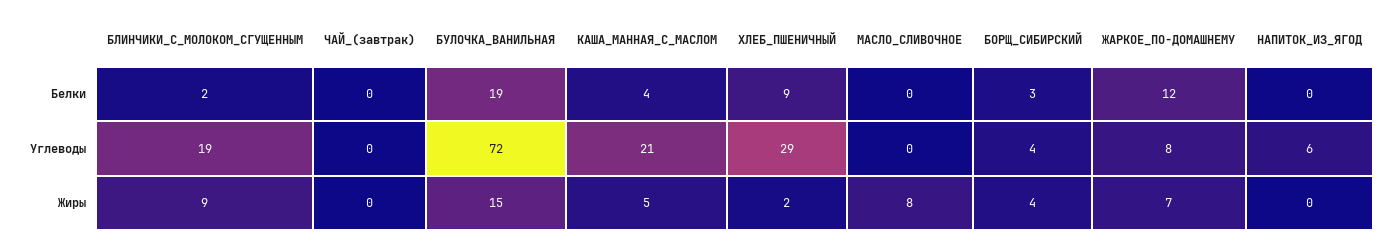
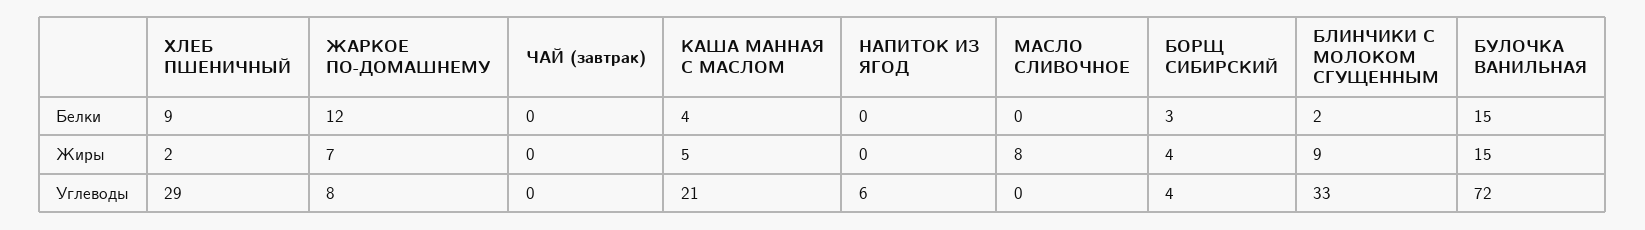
БУЛОЧКА_ВАНИЛЬНАЯ, Белки: 19 -> 15
БЛИНЧИКИ_С_МОЛОКОМ_СГУЩЕННЫМ, Углеводы: 19 -> 33

